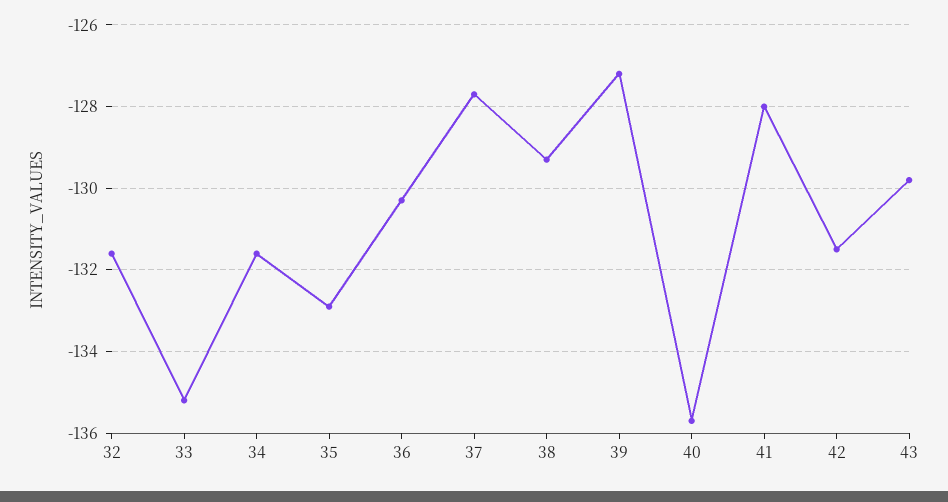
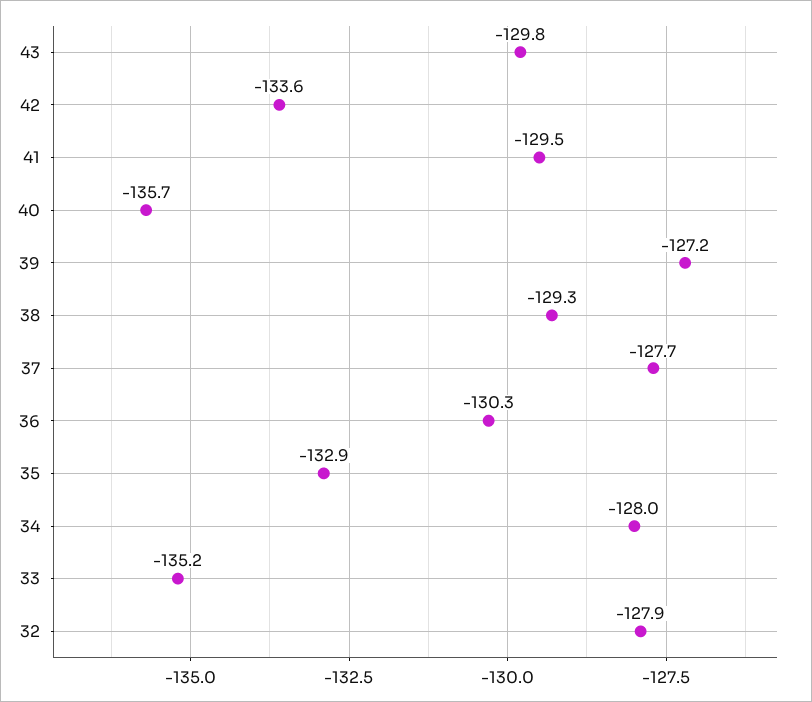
32: -131.5 -> -127.9
34: -131.5 -> -128
41: -128 -> -129.5
42: -131.5 -> -133.6

